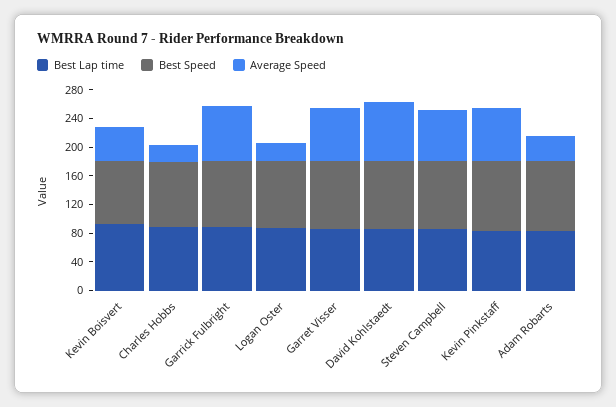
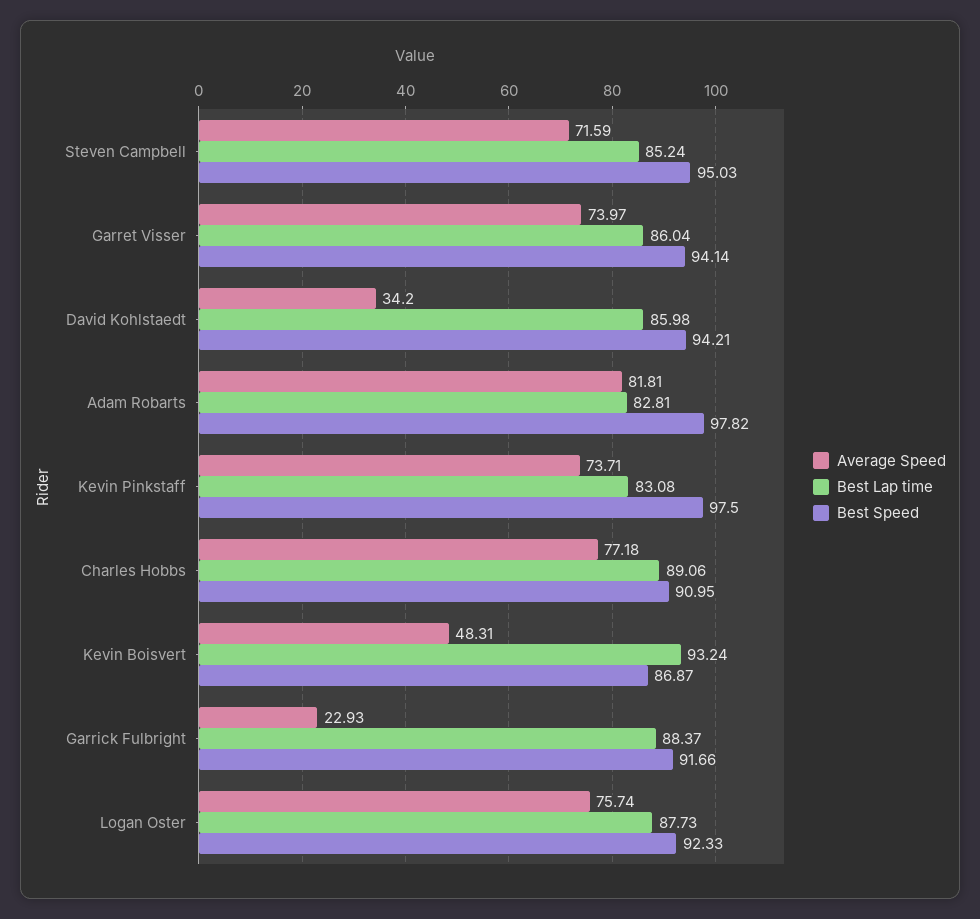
Average Speed, Charles Hobbs: 20 -> 77.18
Average Speed, Garrick Fulbright: 80 -> 22.93
Average Speed, Logan Oster: 20 -> 75.74
Average Speed, David Kohlstaedt: 80 -> 34.2
Average Speed, Adam Robarts: 40 -> 81.81

